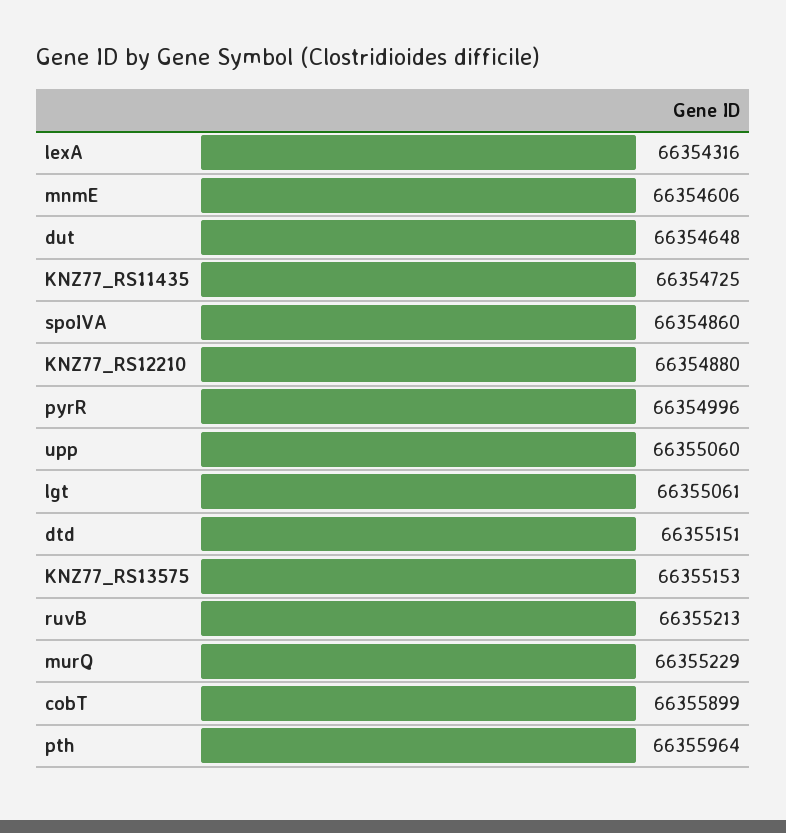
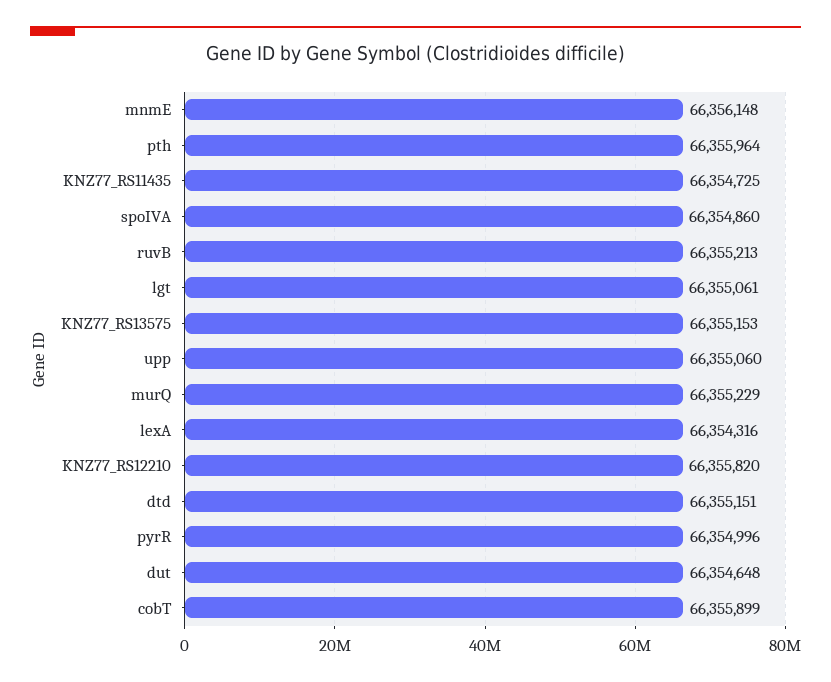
mnmE: 66354606 -> 66356148
KNZ77_RS12210: 66354880 -> 66355820

